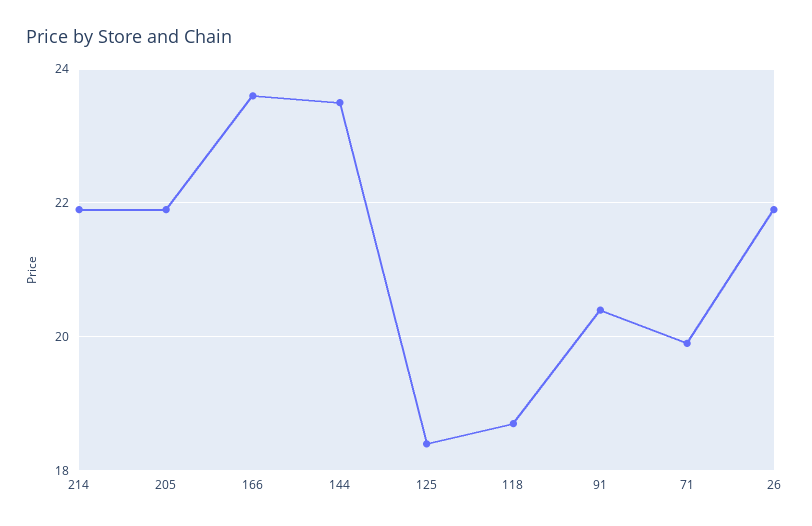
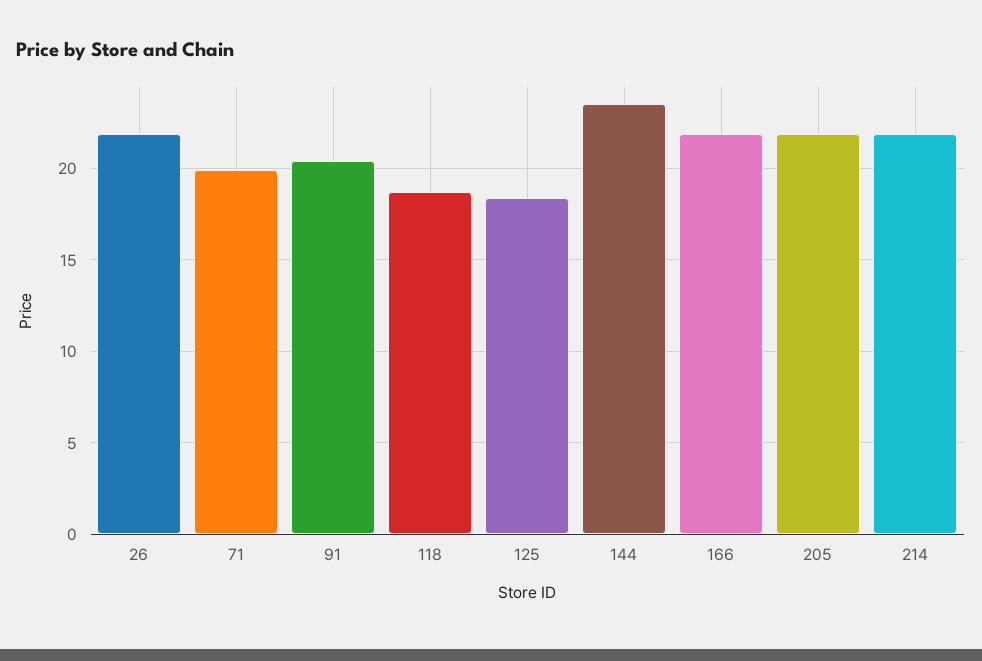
166: 23.5 -> 22

